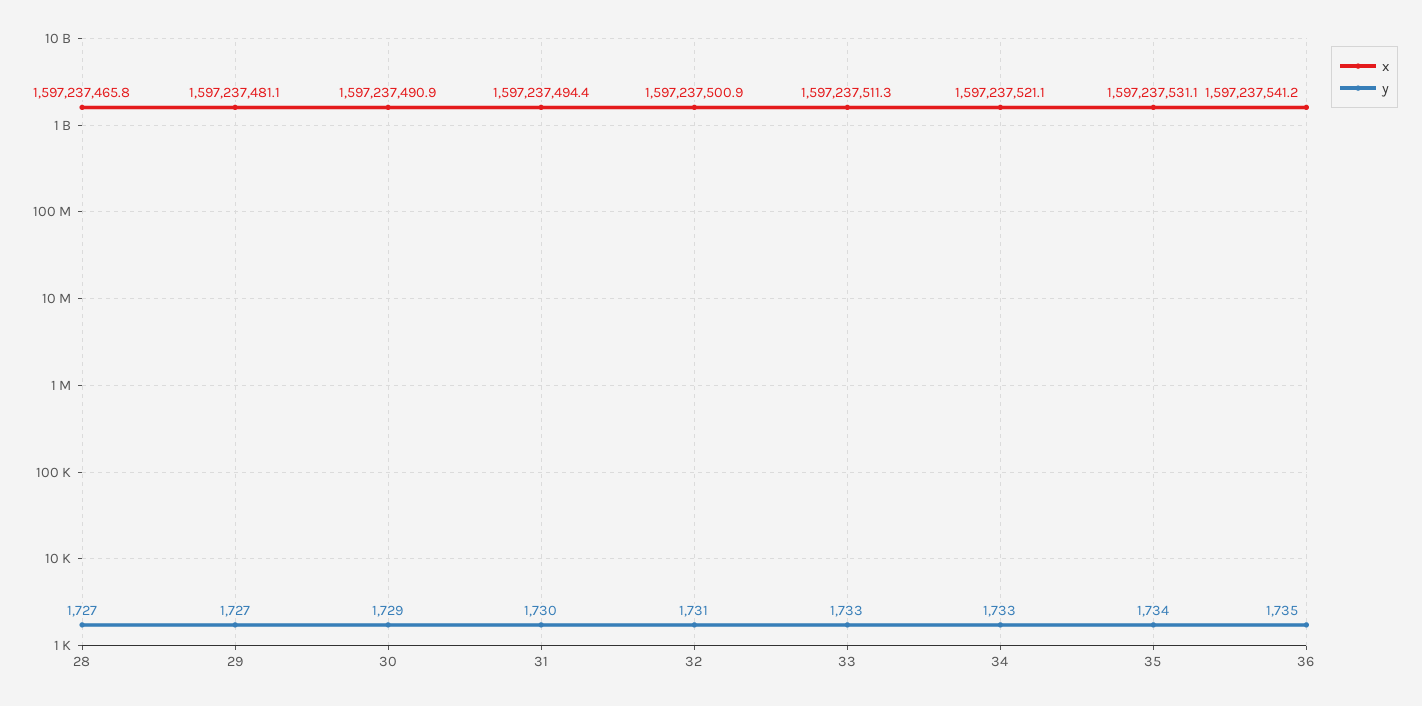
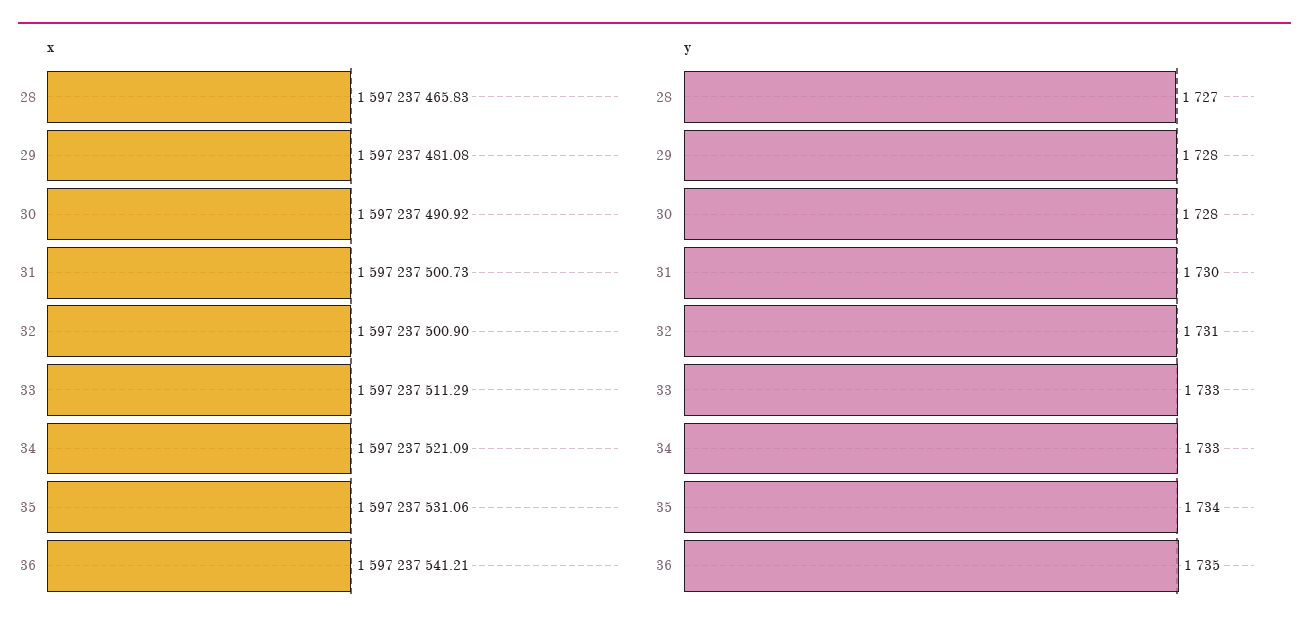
y, 29: 1727 -> 1728
y, 30: 1729 -> 1728
x, 31: 1597237494.4 -> 1597237500.73

